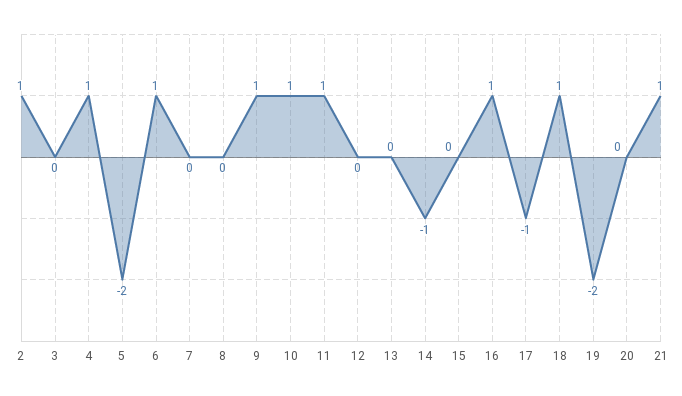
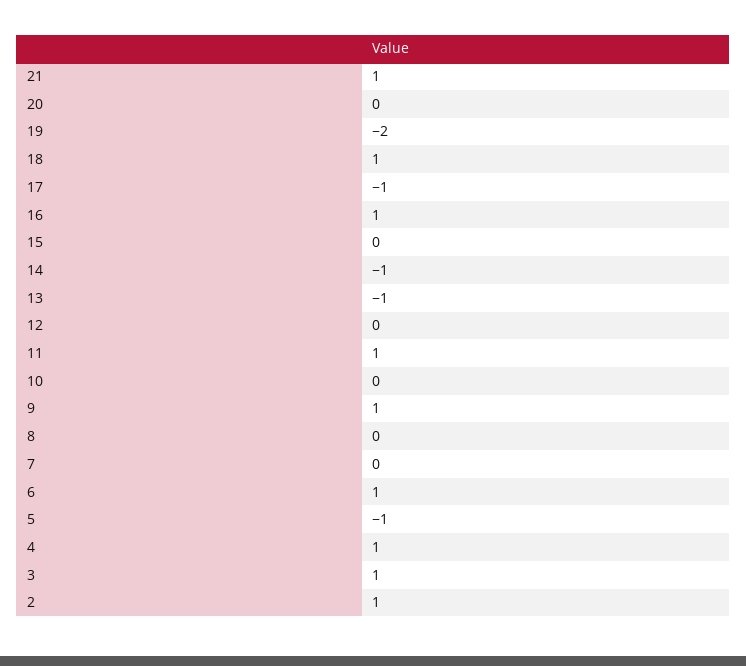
3: 0 -> 1
5: -2 -> -1
10: 1 -> 0
13: 0 -> -1

